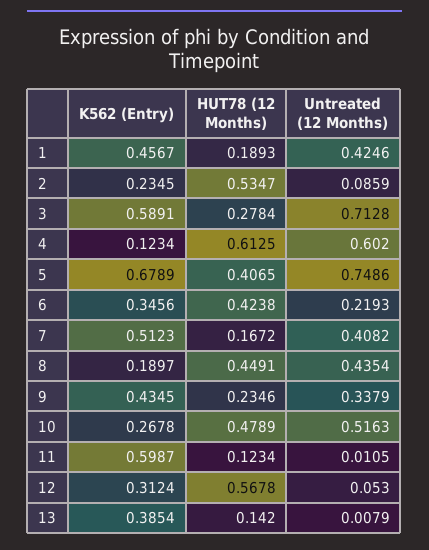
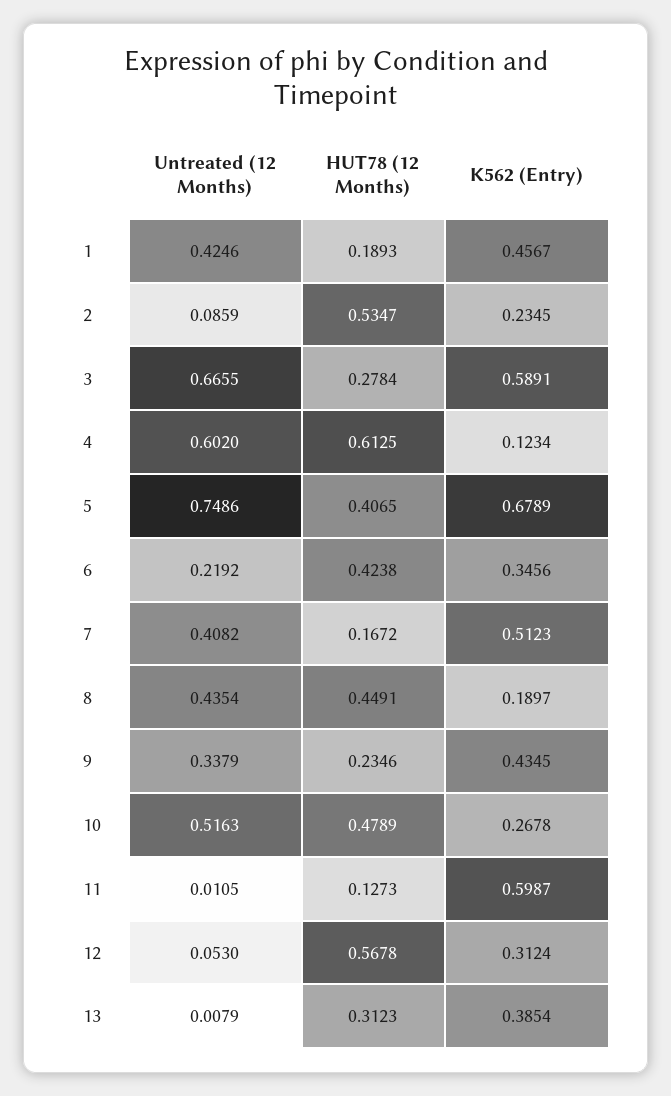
Untreated (12 Months), 3: 0.7128 -> 0.6655
Untreated (12 Months), 6: 0.2193 -> 0.2192
HUT78 (12 Months), 11: 0.1234 -> 0.1273
HUT78 (12 Months), 13: 0.142 -> 0.3123

